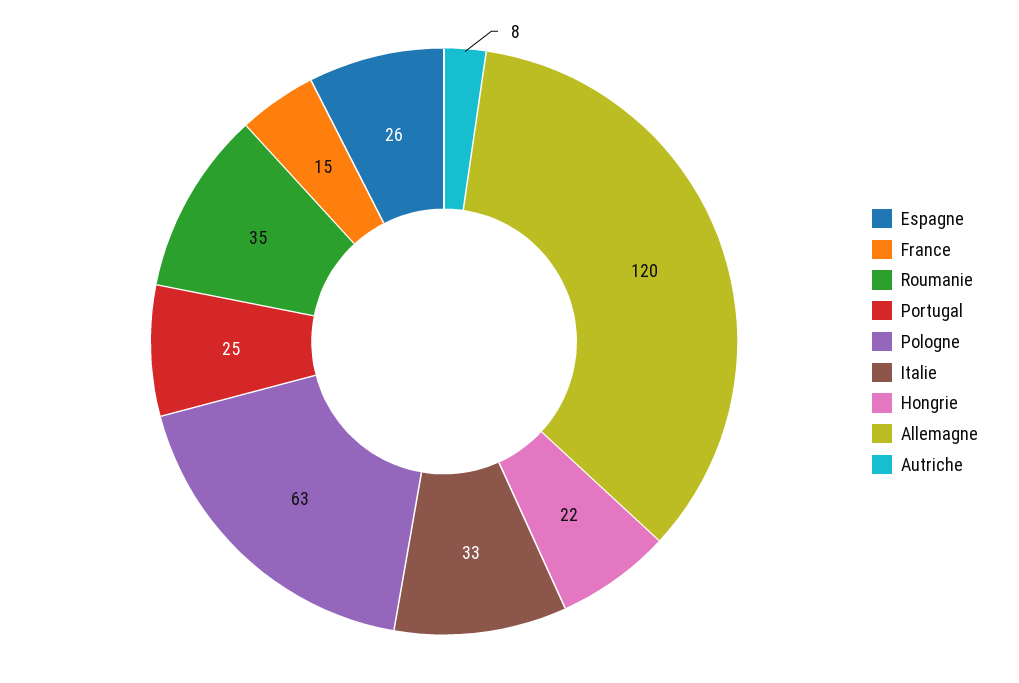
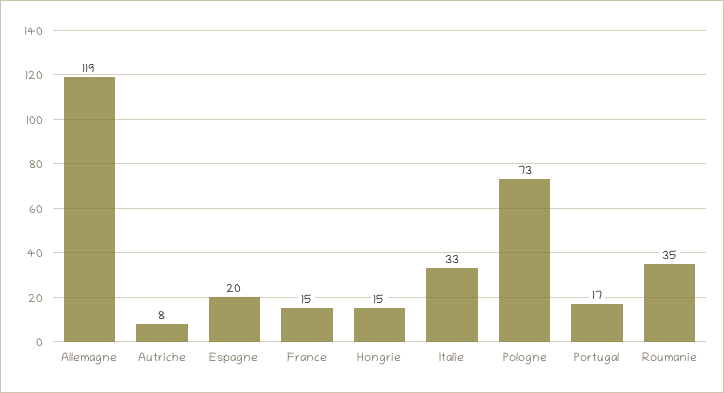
Espagne: 26 -> 20
Portugal: 25 -> 17
Pologne: 63 -> 73
Hongrie: 22 -> 15
Allemagne: 120 -> 119

